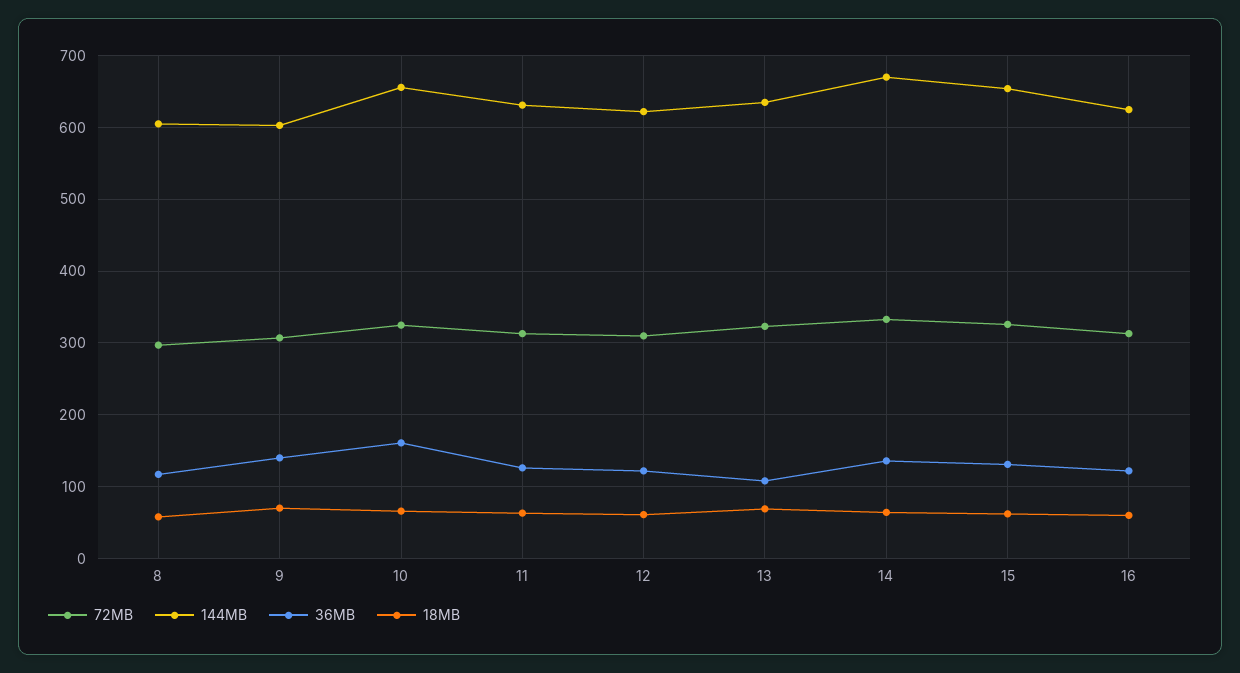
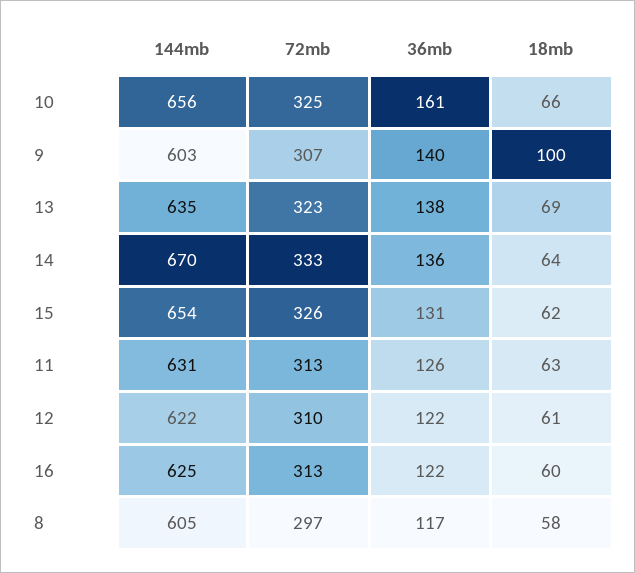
18MB, 9: 70 -> 100
36MB, 13: 110 -> 138

